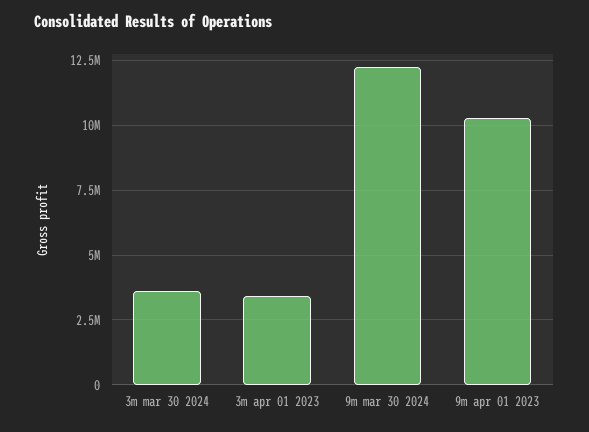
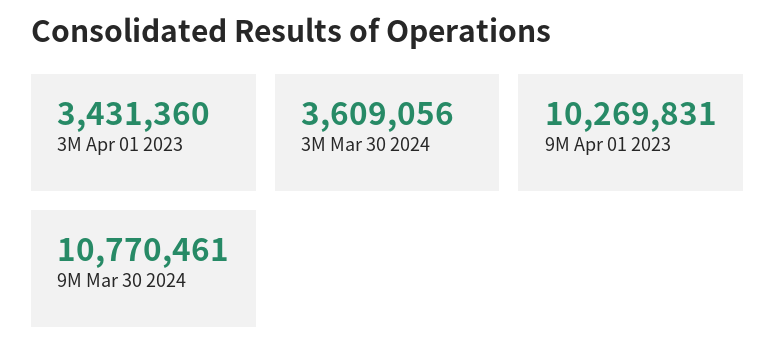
9m mar 30 2024: 12250000 -> 10770461

